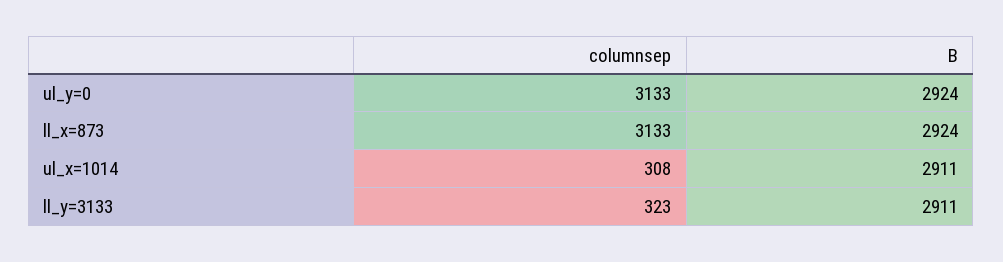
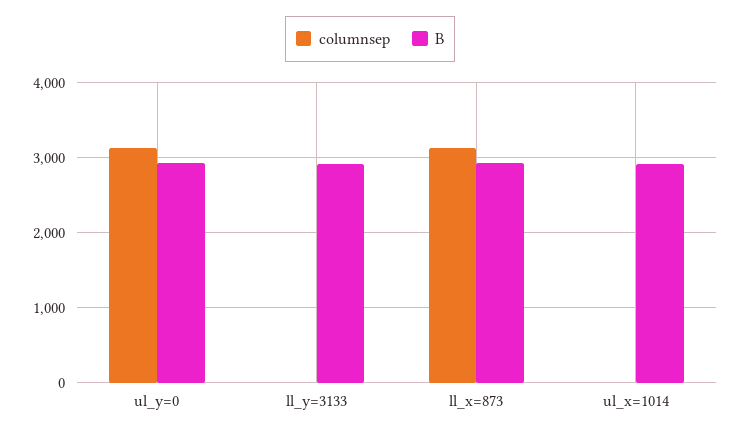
columnsep, ul_x=1014: 308 -> 0
columnsep, ll_y=3133: 323 -> 0

